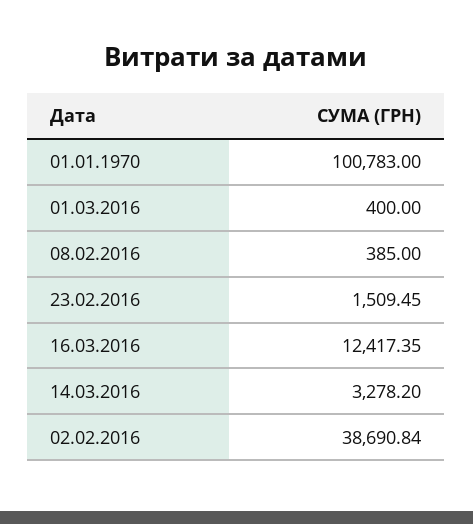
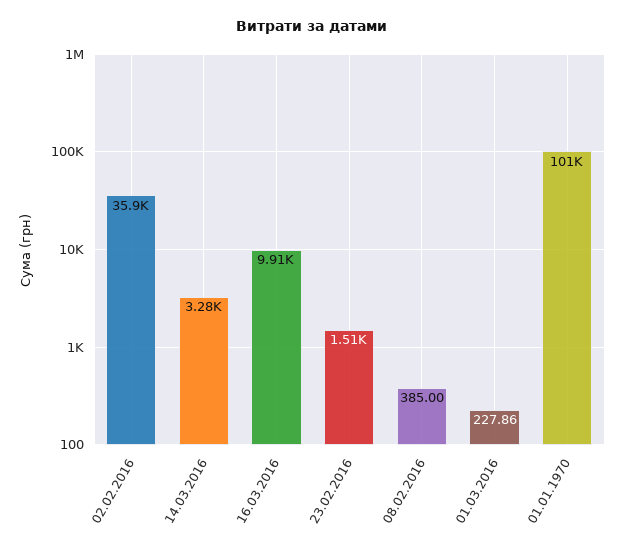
01.03.2016: 400 -> 227.86
16.03.2016: 12417.35 -> 9910
02.02.2016: 38690.84 -> 35900

